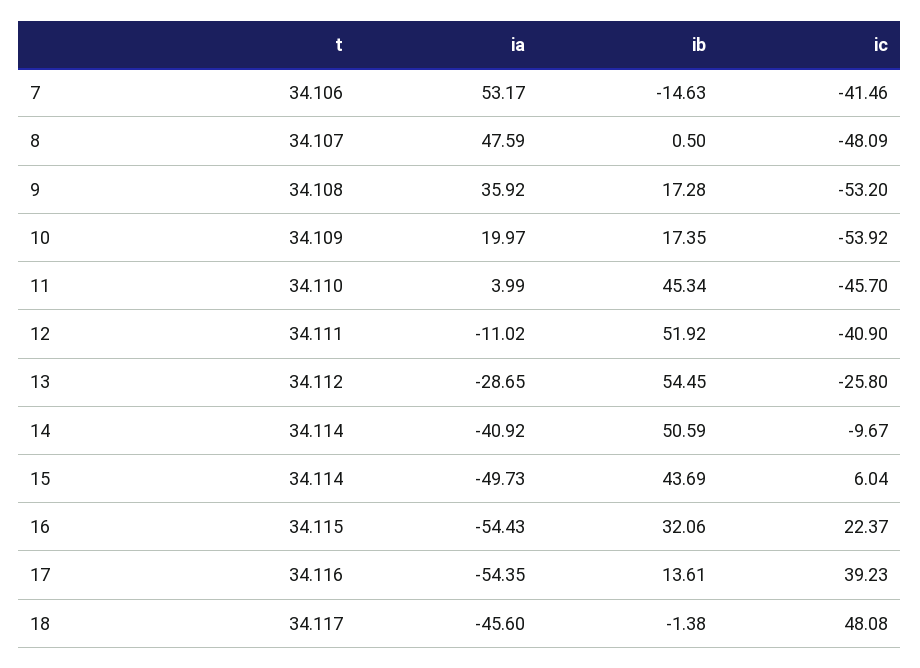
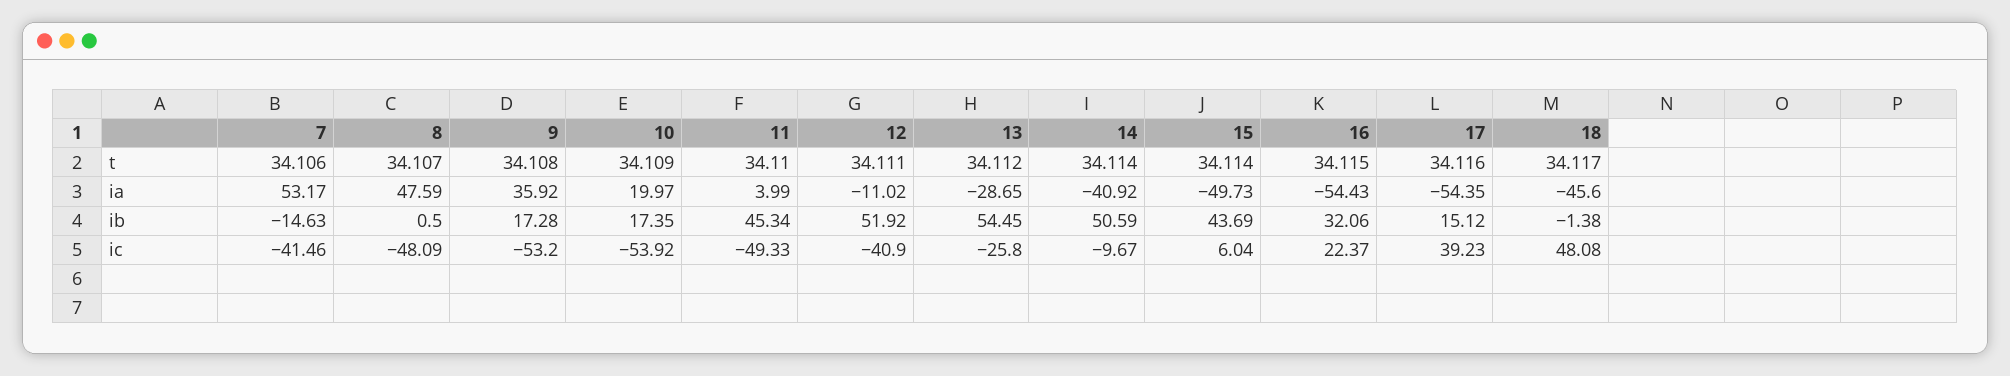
ic, 11: -45.7 -> -49.33
ib, 17: 13.61 -> 15.12

